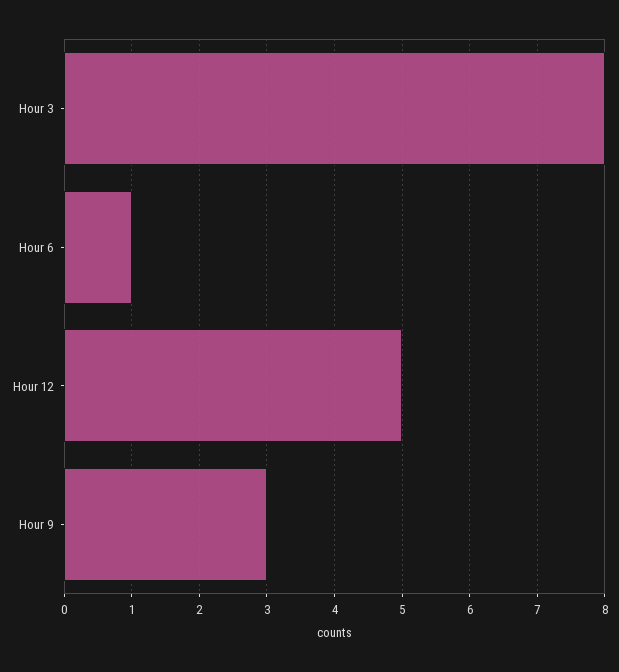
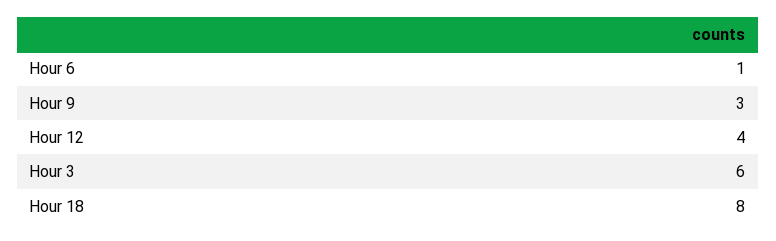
Hour 3: 8 -> 6
Hour 12: 5 -> 4
Hour 18: none -> 8

